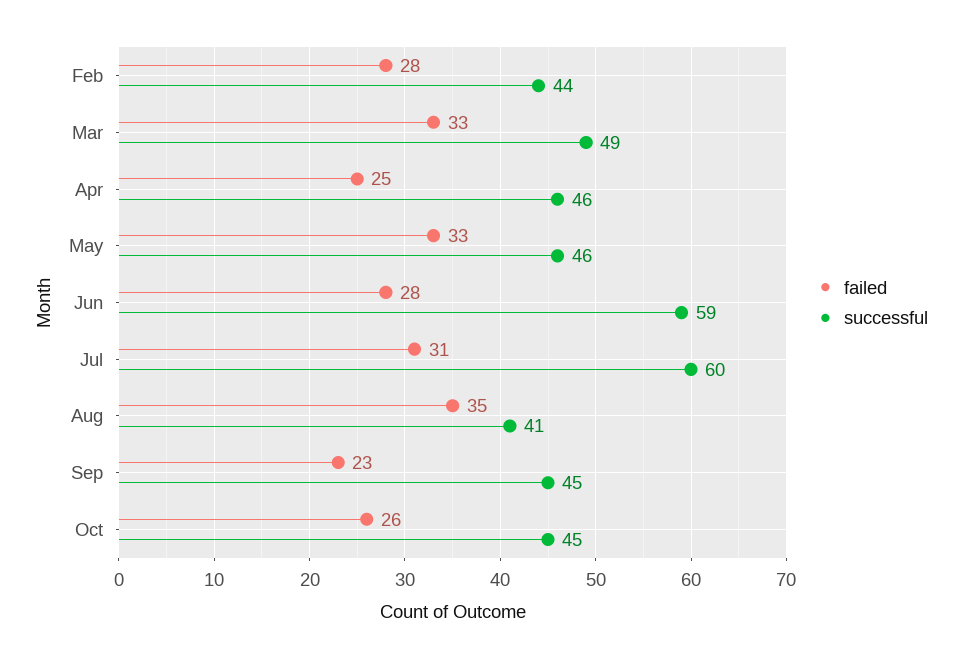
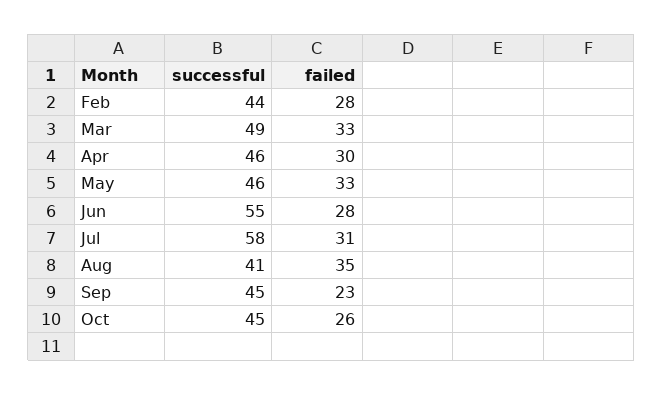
failed, Apr: 25 -> 30
successful, Jun: 59 -> 55
successful, Jul: 60 -> 58

